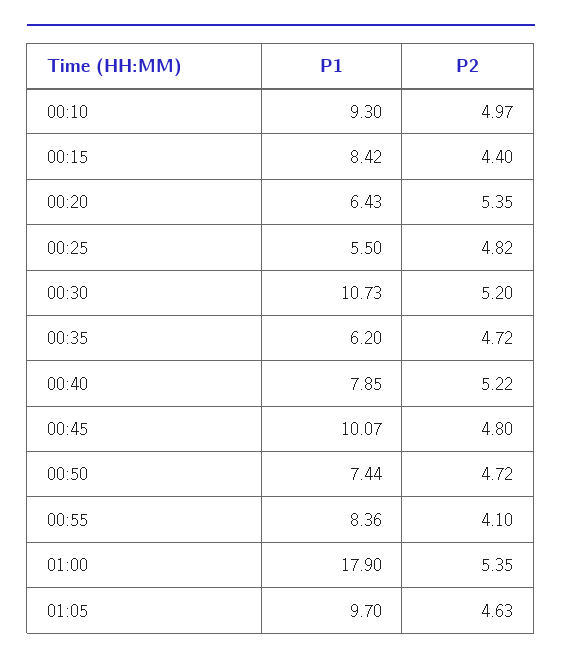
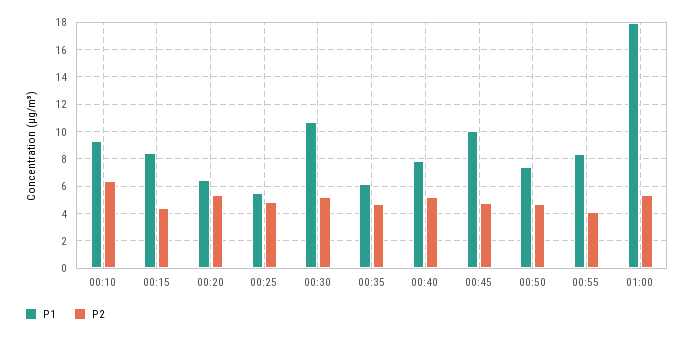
P2, 00:10: 4.97 -> 6.5
P1, 01:05: 9.7 -> none
P2, 01:05: 4.63 -> none

